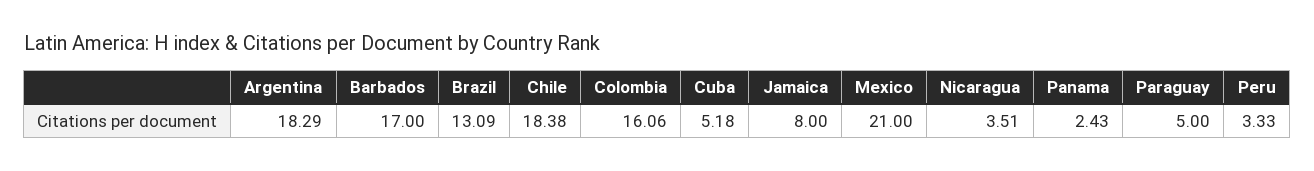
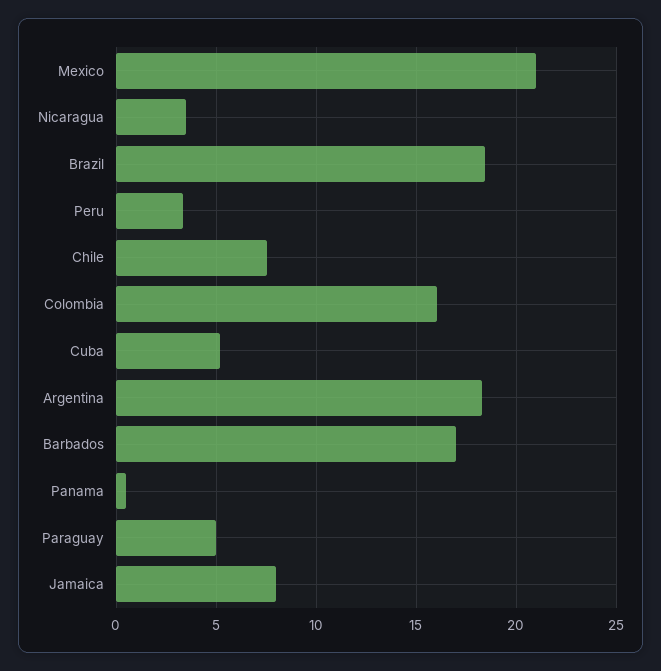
Brazil: 13.09 -> 18.5
Chile: 18.38 -> 7.5
Panama: 2.43 -> 0.5

